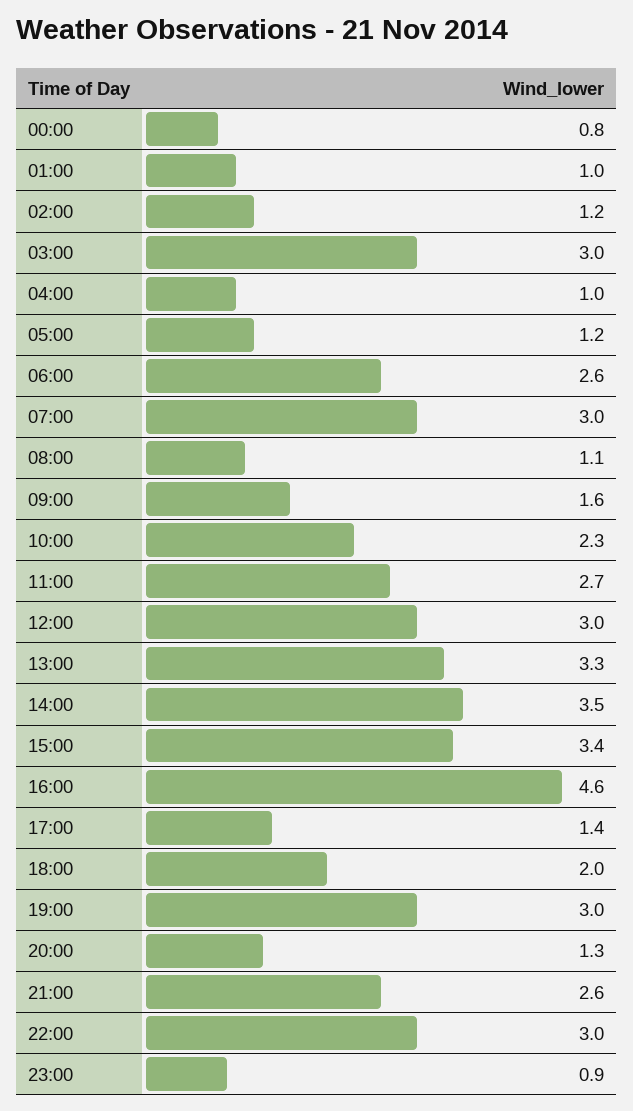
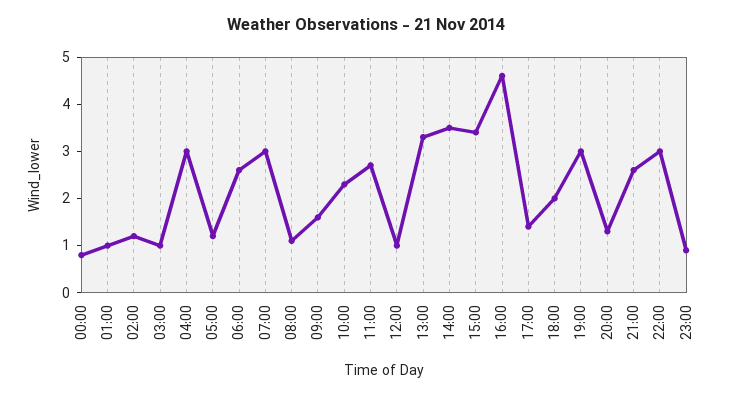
03:00: 3 -> 1
04:00: 1 -> 3
12:00: 3 -> 1

